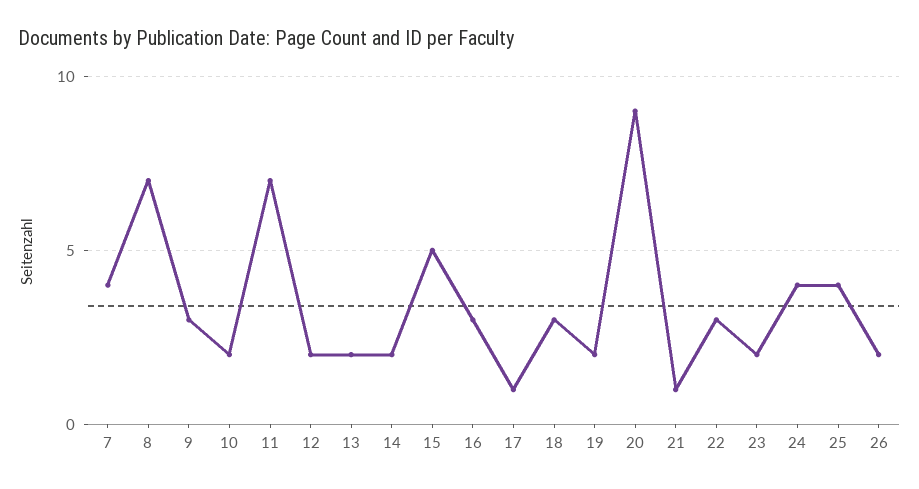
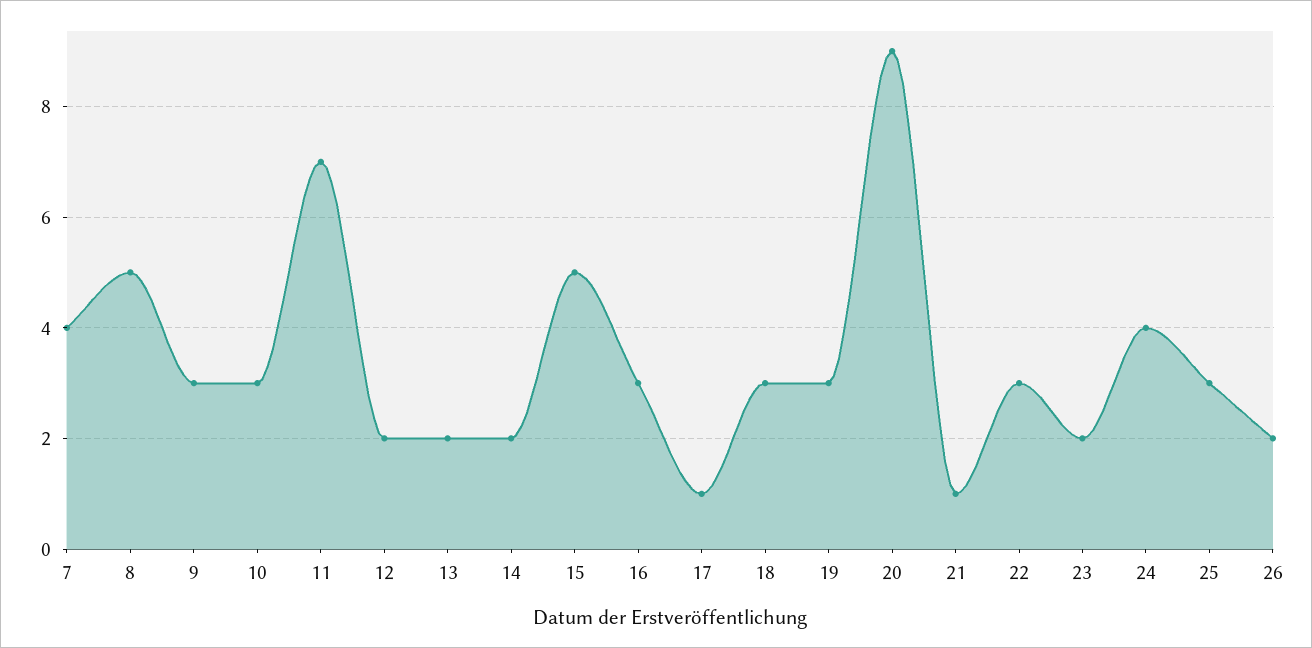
8: 7 -> 5
10: 2 -> 3
19: 2 -> 3
25: 4 -> 3

